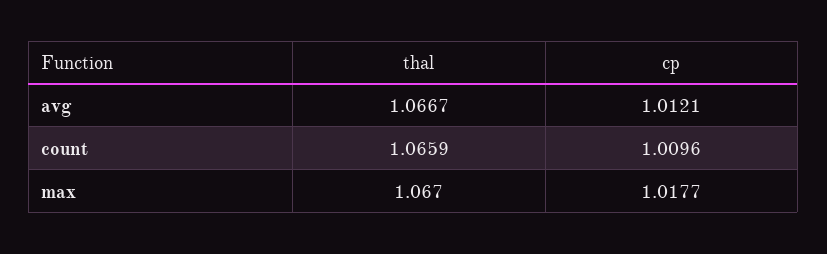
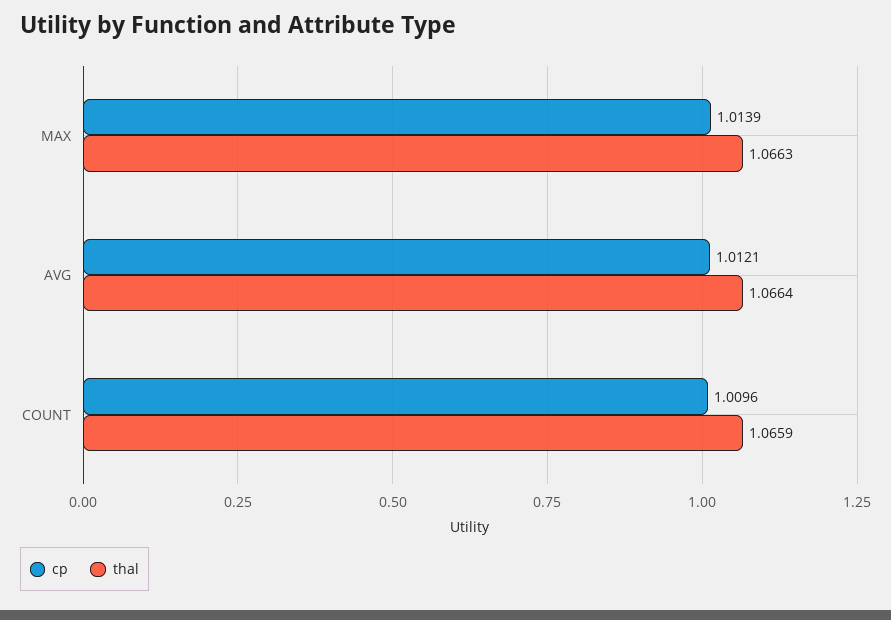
thal, avg: 1.0667 -> 1.0664
thal, max: 1.067 -> 1.0663
cp, max: 1.0177 -> 1.0139

